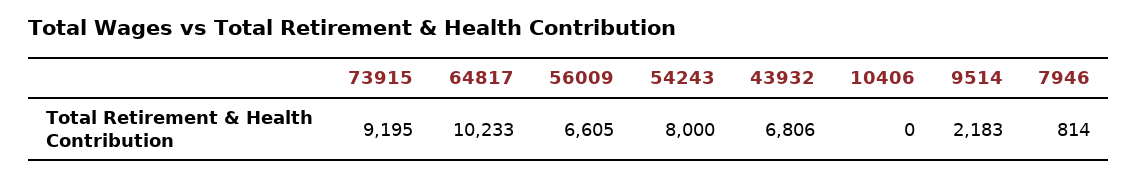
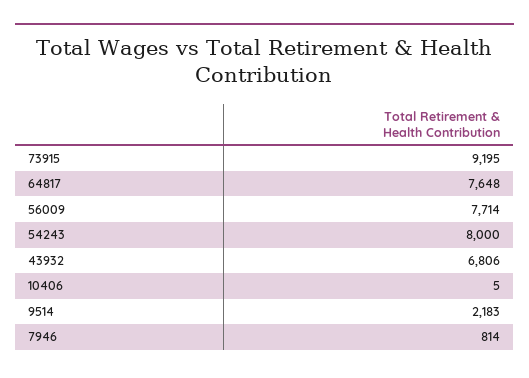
64817: 10233 -> 7648
56009: 6605 -> 7714
10406: 0 -> 5

